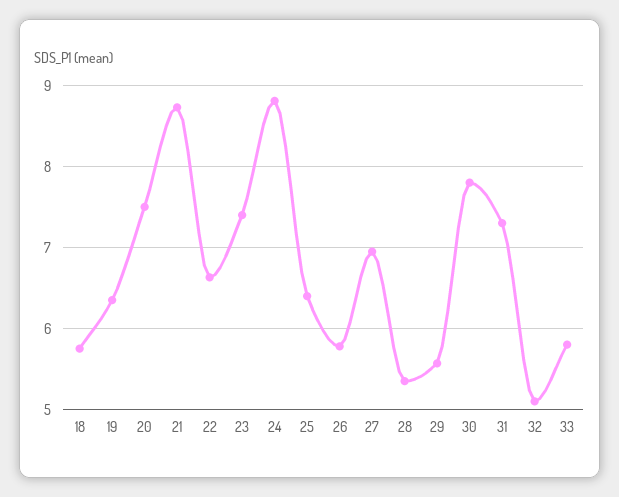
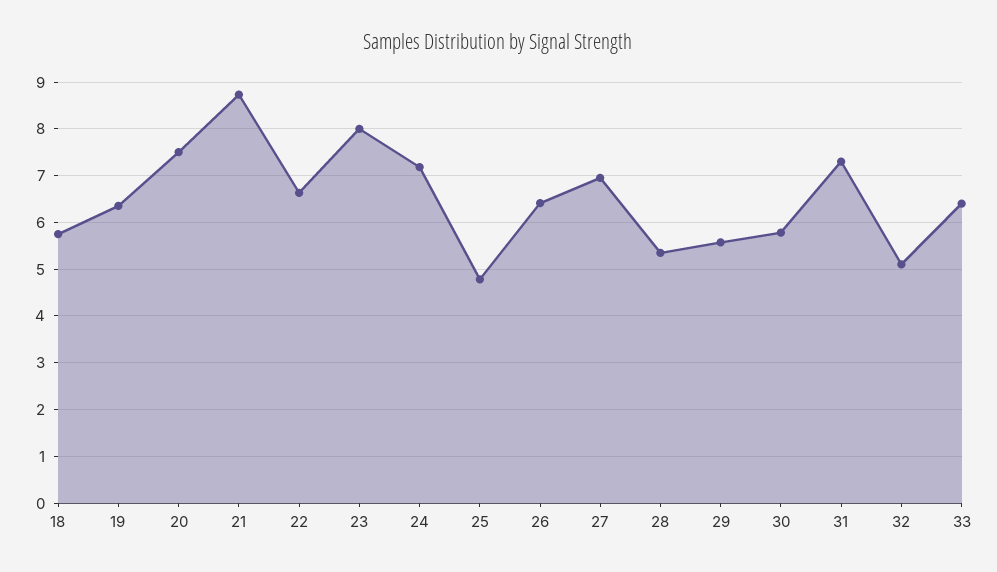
23: 7.4 -> 8
24: 8.8 -> 7.2
25: 6.4 -> 4.8
26: 5.8 -> 6.4
30: 7.8 -> 5.8
33: 5.8 -> 6.4

